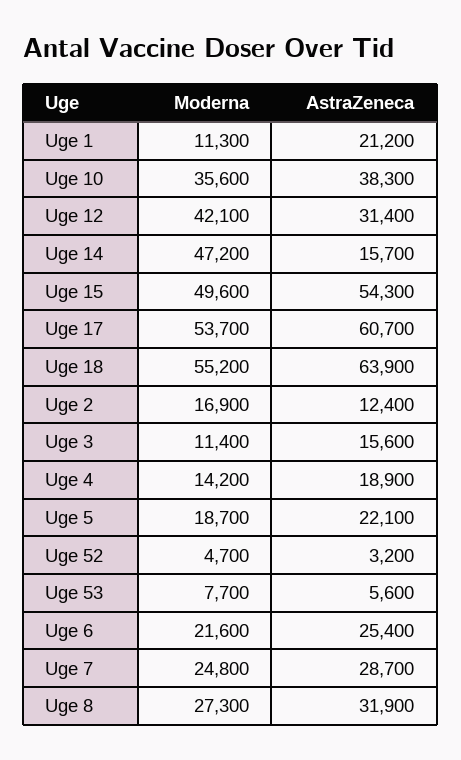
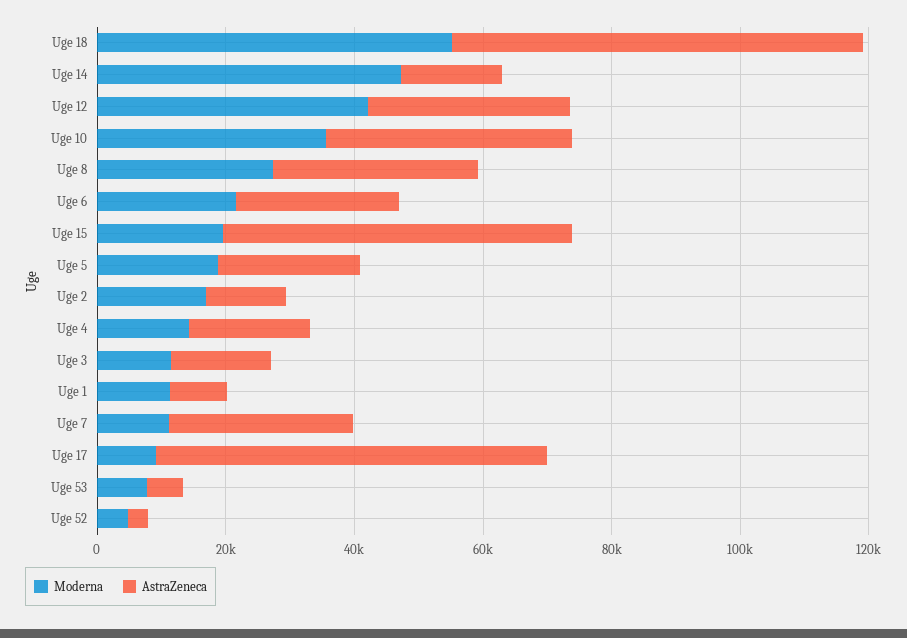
AstraZeneca, Uge 1: 21200 -> 10000
Moderna, Uge 15: 49600 -> 20000
Moderna, Uge 17: 53700 -> 10000
Moderna, Uge 7: 24800 -> 10000

